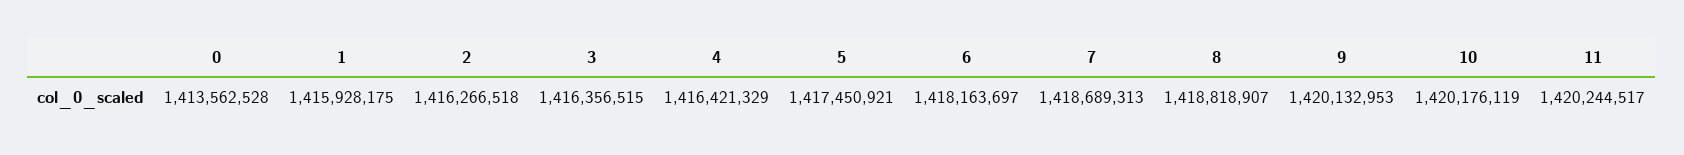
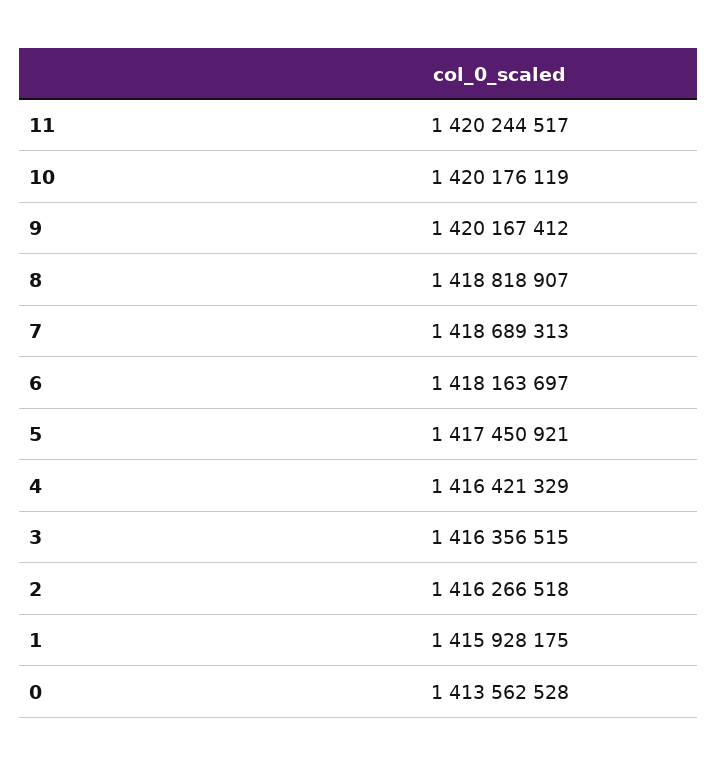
9: 1420132953 -> 1420167412

